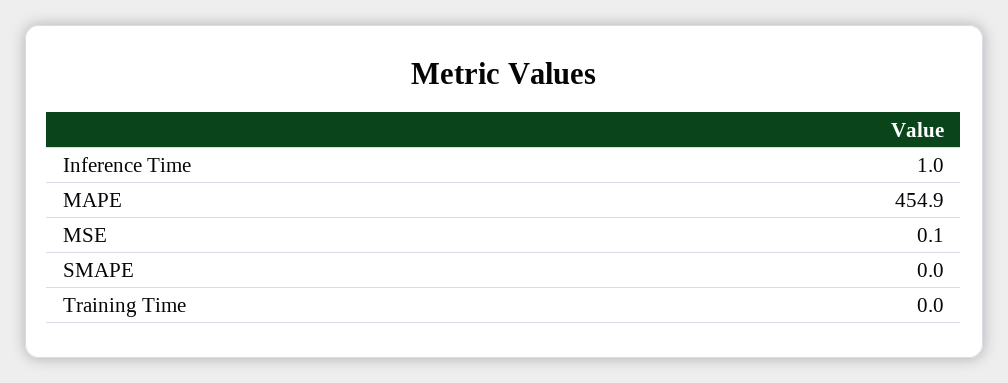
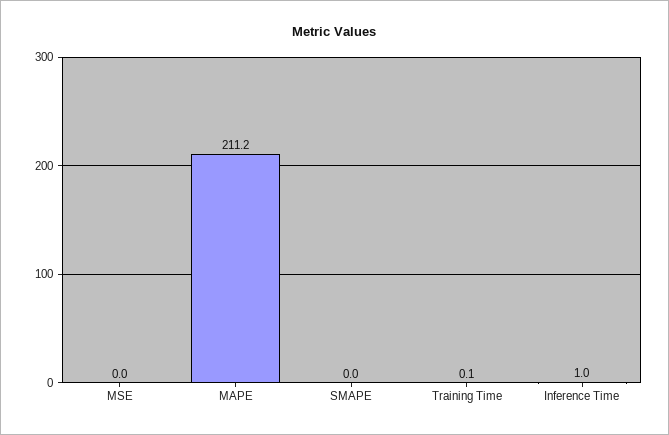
MAPE: 454.9 -> 211.2
MSE: 0.1 -> 0
Training Time: 0 -> 0.1

